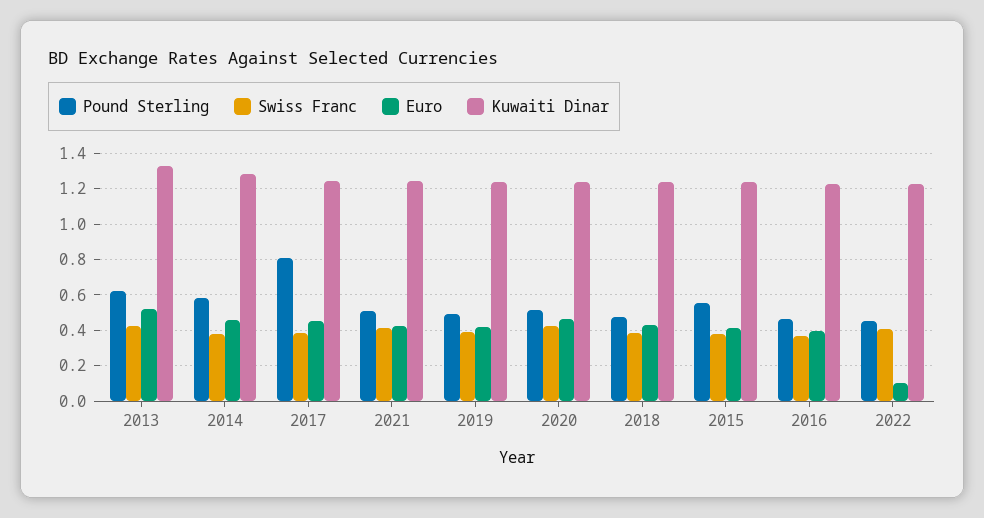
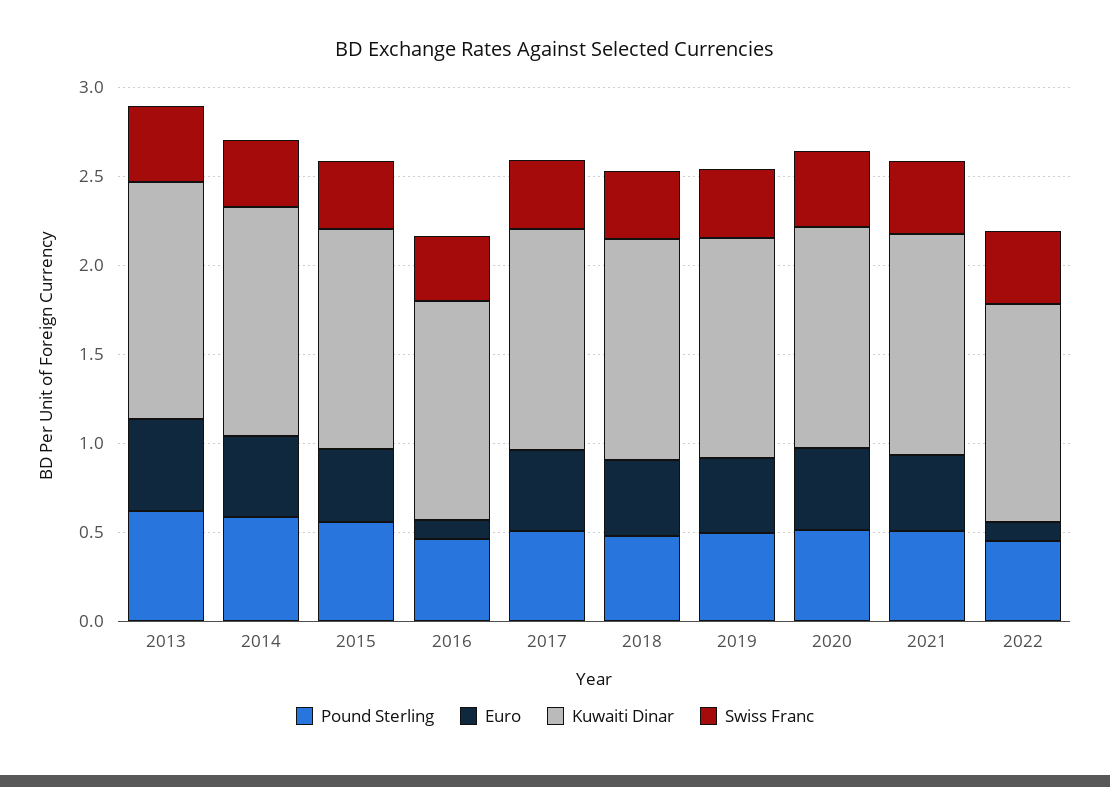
Pound Sterling, 2017: 0.8 -> 0.5
Euro, 2016: 0.4 -> 0.1

